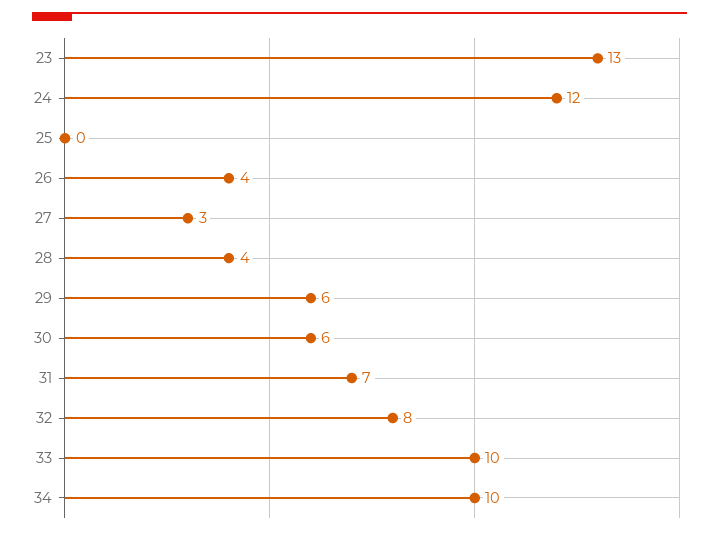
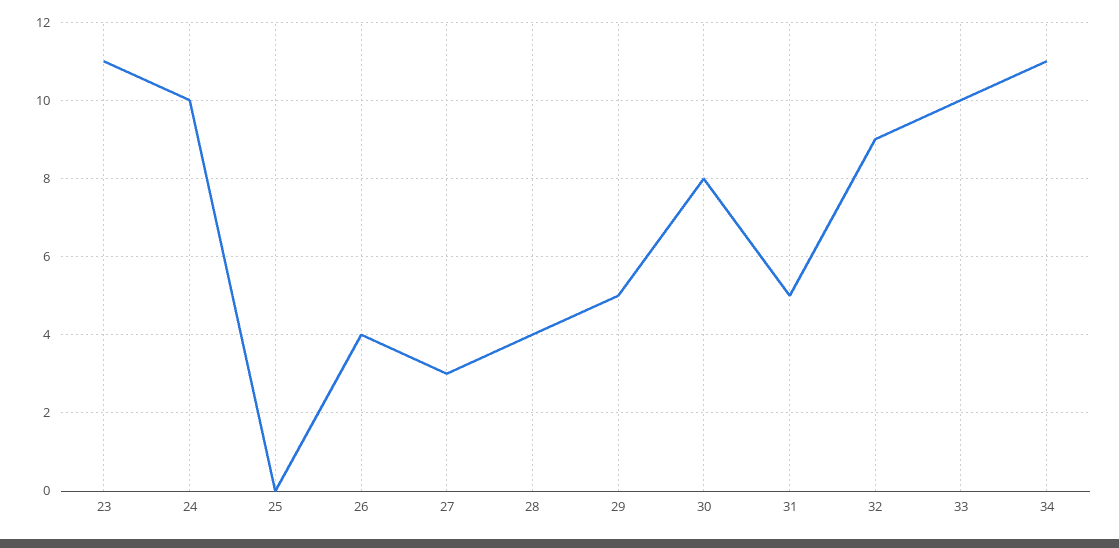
23: 13 -> 11
24: 12 -> 10
29: 6 -> 5
30: 6 -> 8
31: 7 -> 5
32: 8 -> 9
34: 10 -> 11

